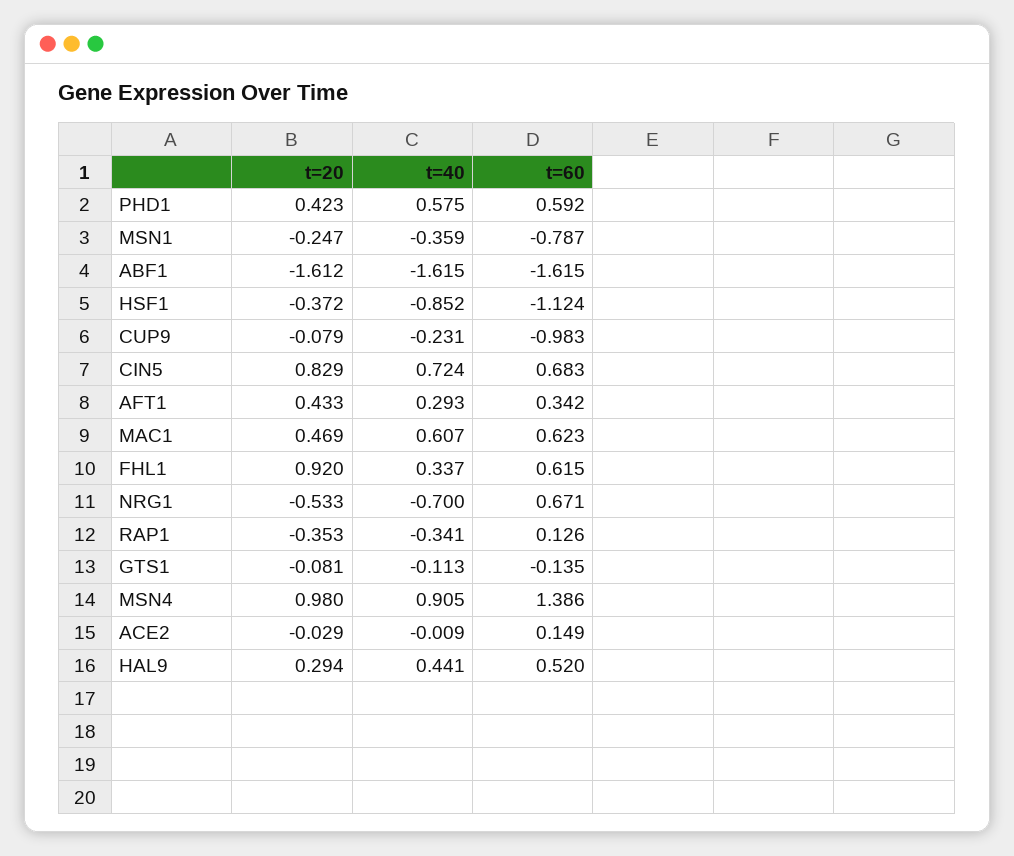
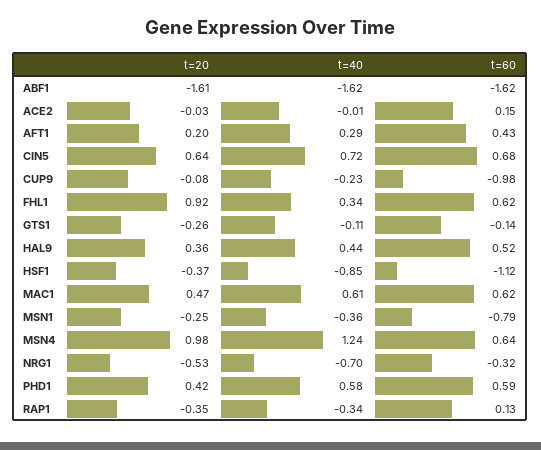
t=20, CIN5: 0.829 -> 0.64
t=20, AFT1: 0.433 -> 0.2
t=60, AFT1: 0.342 -> 0.43
t=60, NRG1: 0.671 -> -0.32
t=20, GTS1: -0.081 -> -0.26
t=40, MSN4: 0.905 -> 1.24
t=60, MSN4: 1.386 -> 0.64
t=20, HAL9: 0.294 -> 0.36

